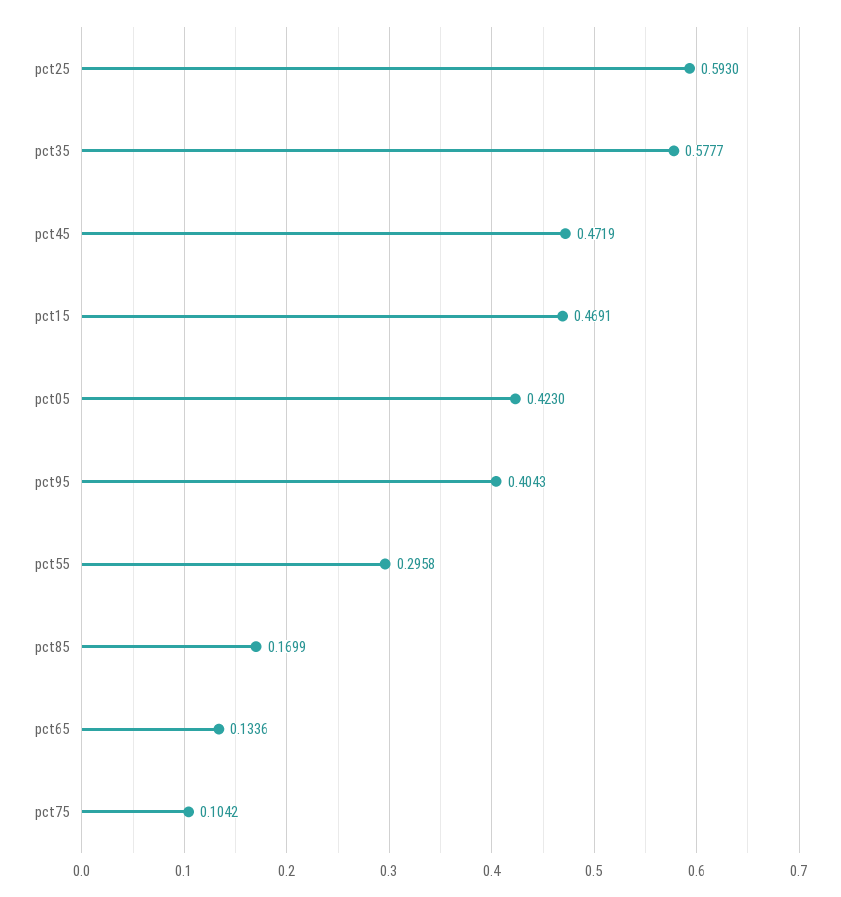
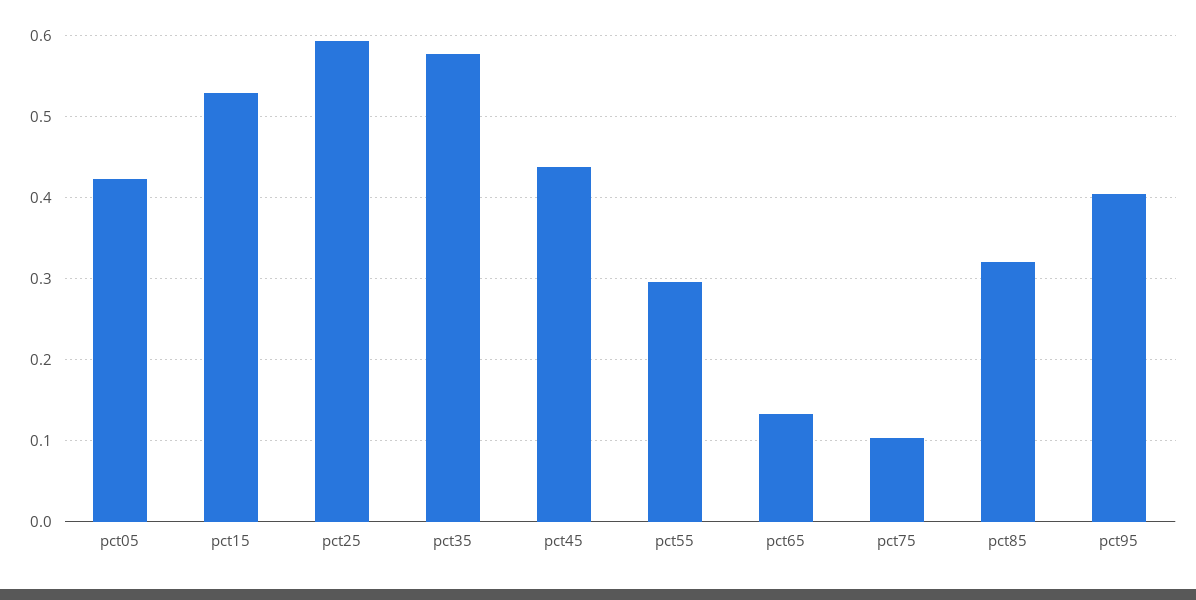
pct45: 0.4719 -> 0.44
pct15: 0.4691 -> 0.53
pct85: 0.1699 -> 0.32

